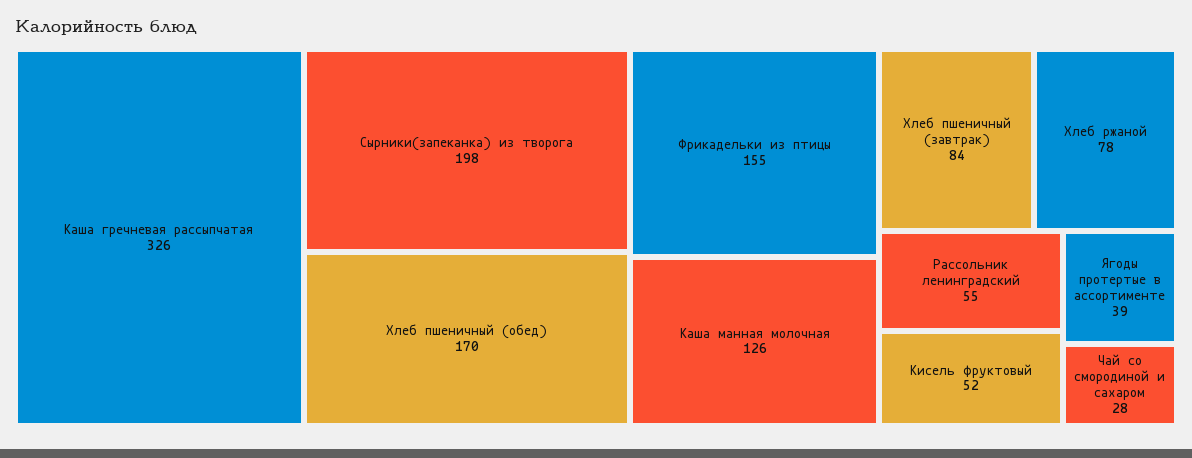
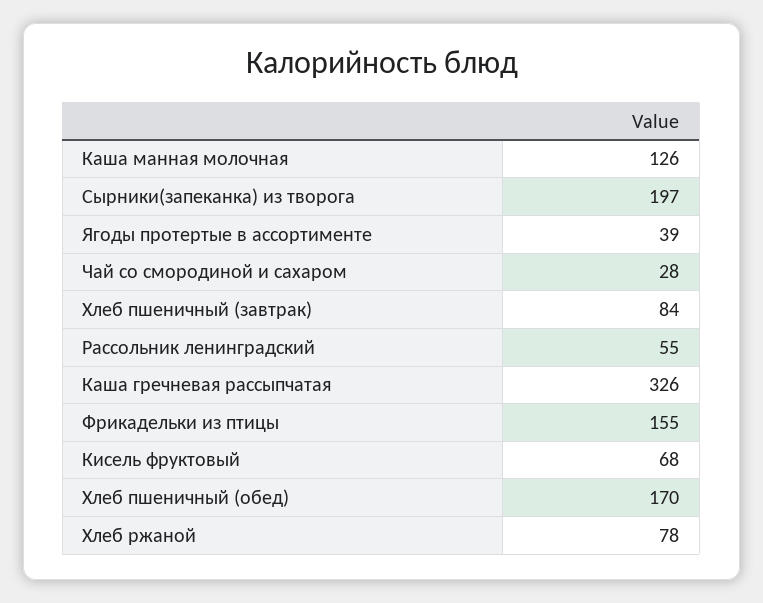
Сырники(запеканка) из творога: 198 -> 197
Кисель фруктовый: 52 -> 68

